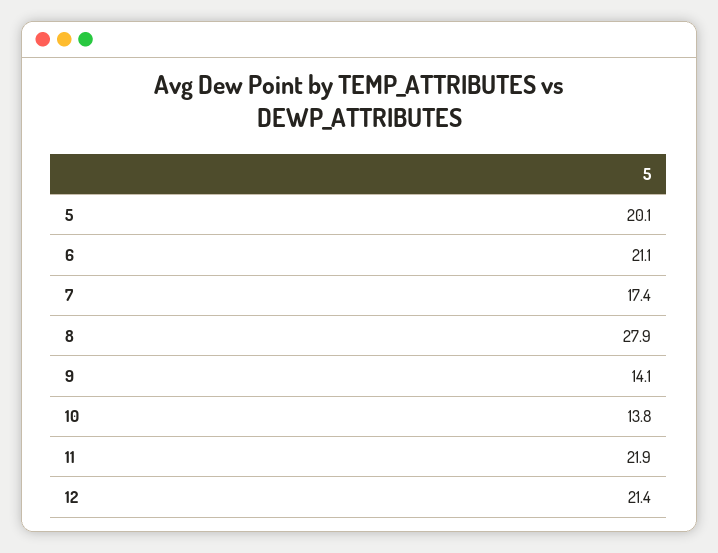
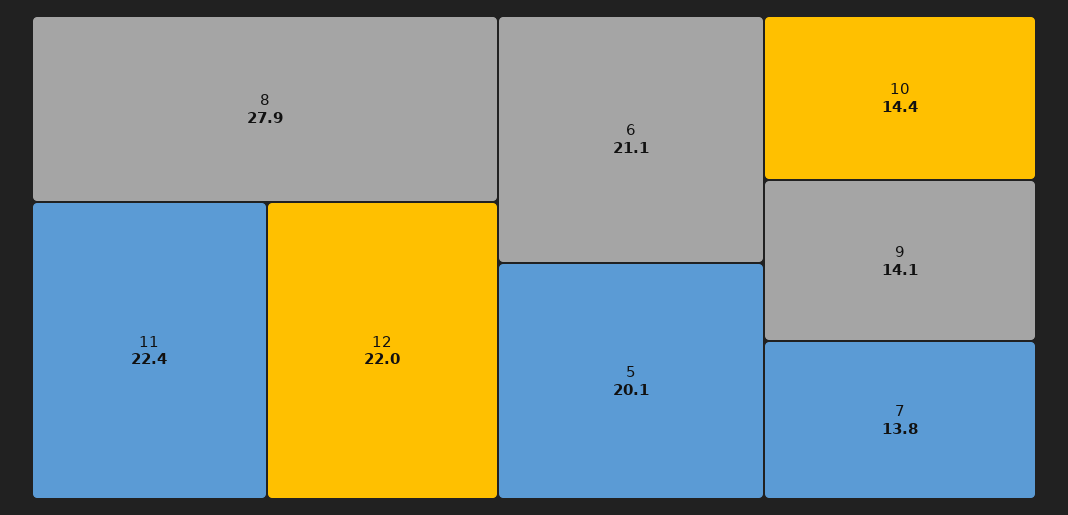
7: 17.4 -> 13.8
10: 13.8 -> 14.4
11: 21.9 -> 22.4
12: 21.4 -> 22

